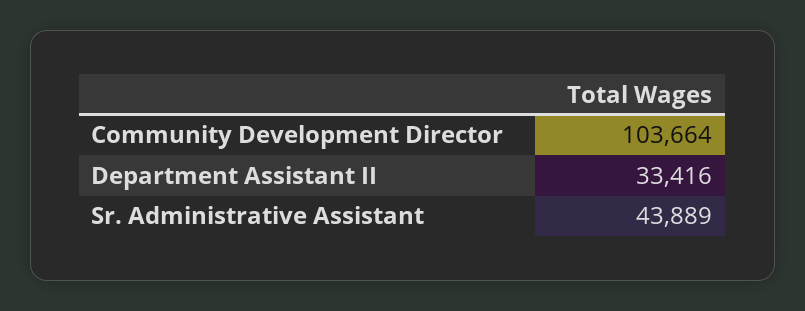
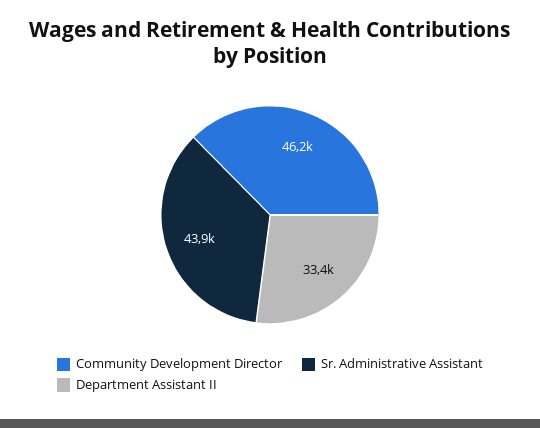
Community Development Director: 103664 -> 46200

